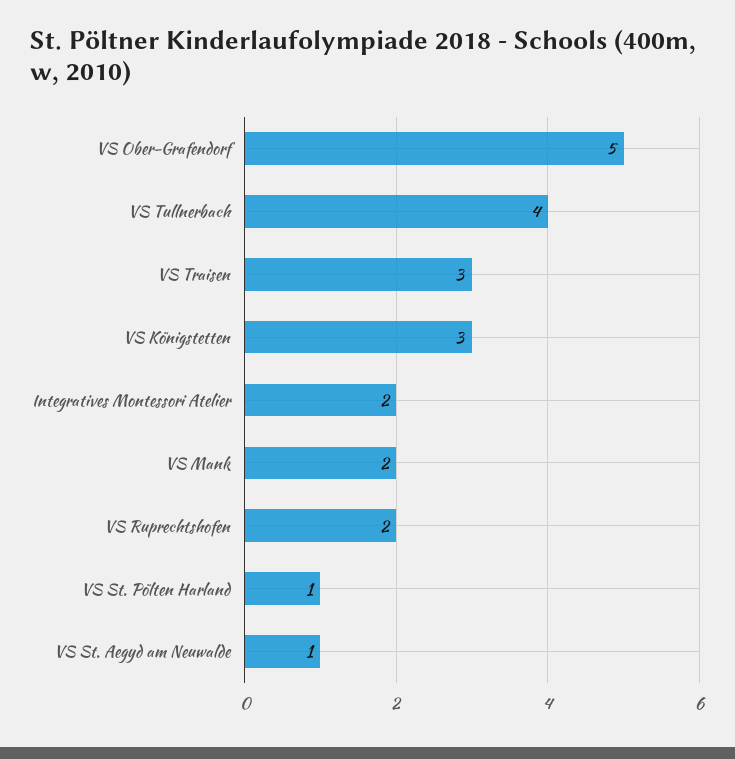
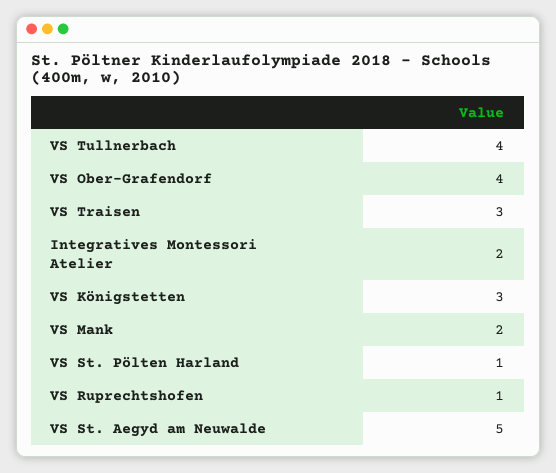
VS Ober-Grafendorf: 5 -> 4
VS Ruprechtshofen: 2 -> 1
VS St. Aegyd am Neuwalde: 1 -> 5

